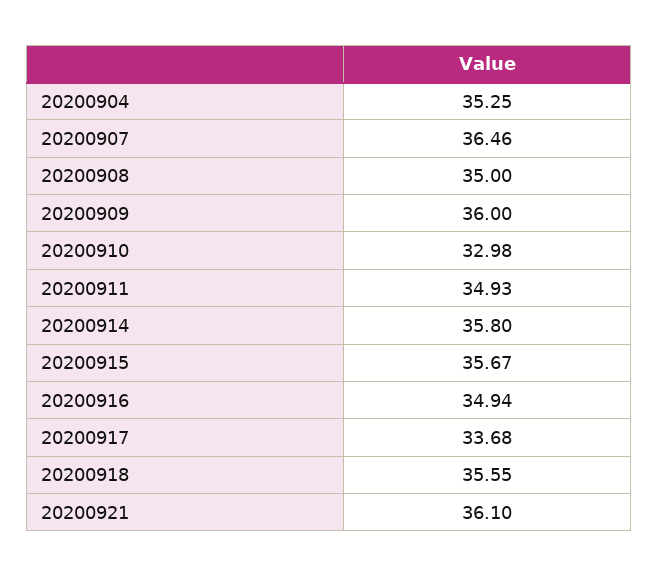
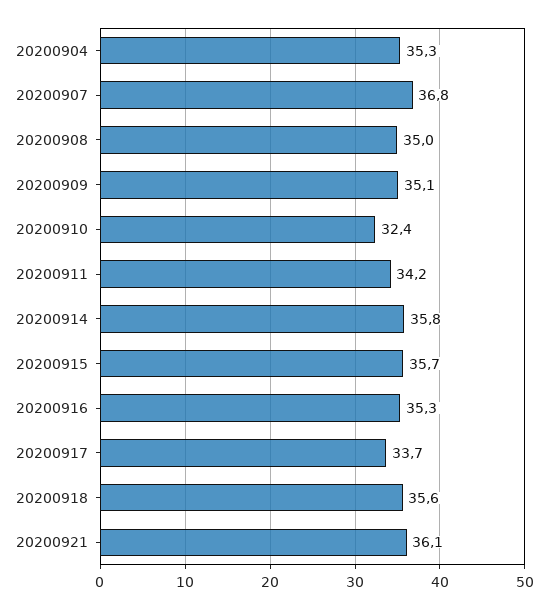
20200907: 36.46 -> 36.8
20200909: 36 -> 35.1
20200910: 32.98 -> 32.4
20200911: 34.93 -> 34.2
20200916: 34.94 -> 35.3

